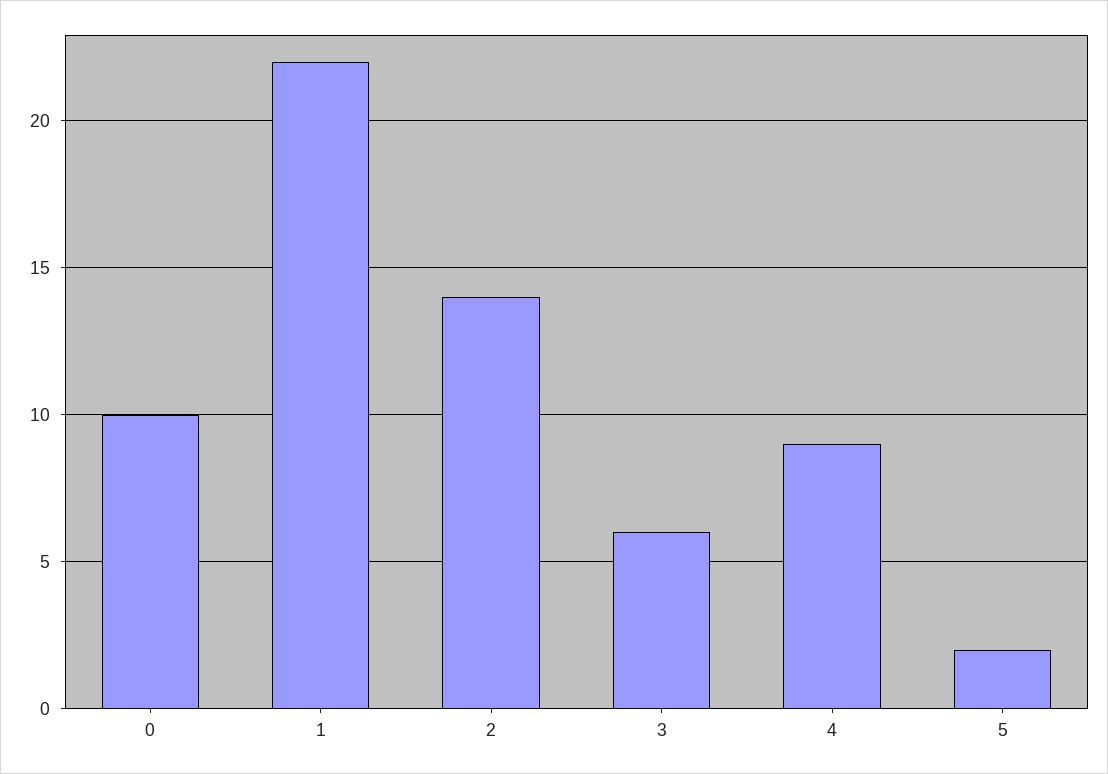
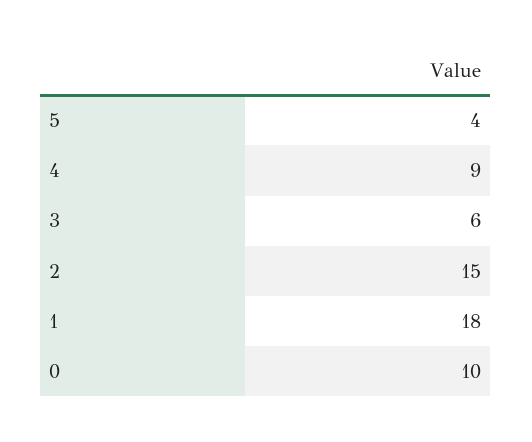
1: 22 -> 18
2: 14 -> 15
5: 2 -> 4

